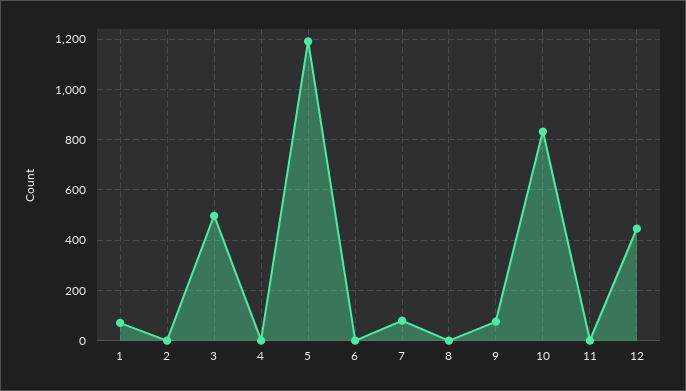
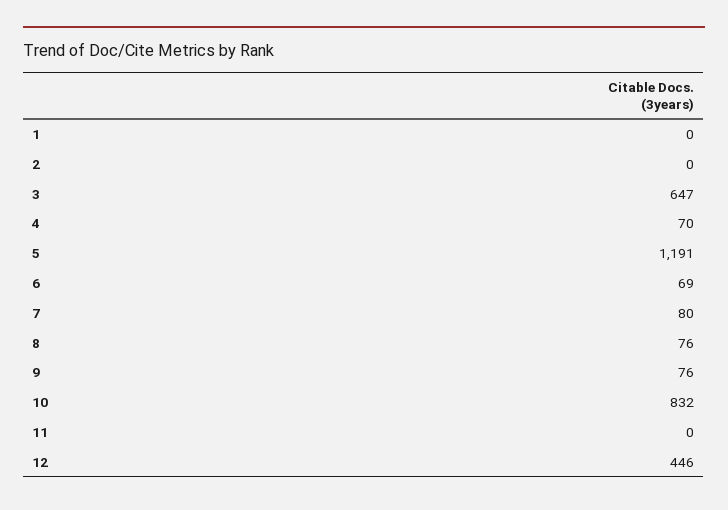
1: 75 -> 0
3: 500 -> 647
4: 0 -> 70
6: 0 -> 69
8: 0 -> 76

